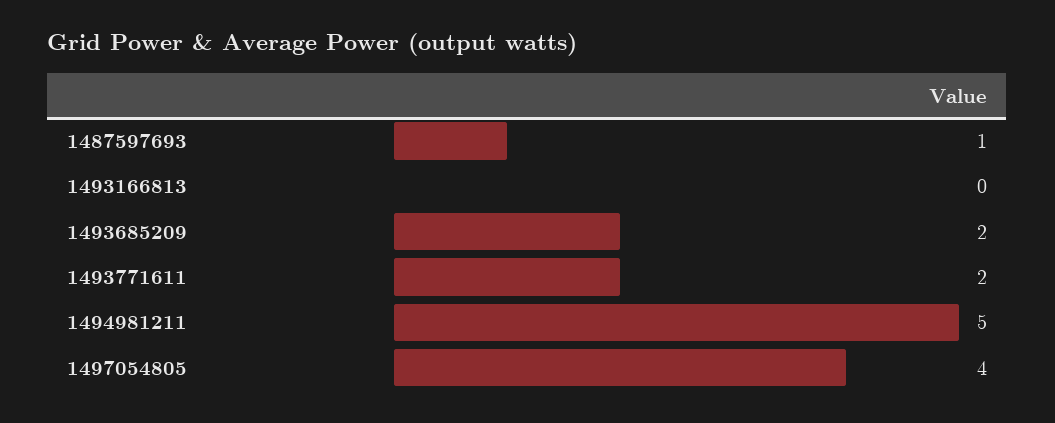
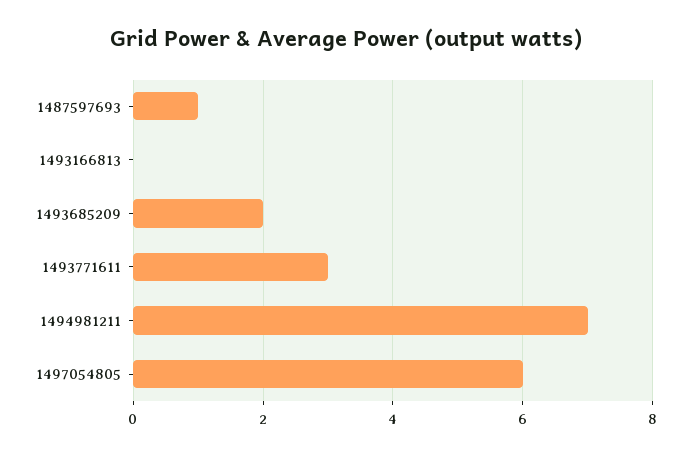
1493771611: 2 -> 3
1494981211: 5 -> 7
1497054805: 4 -> 6

